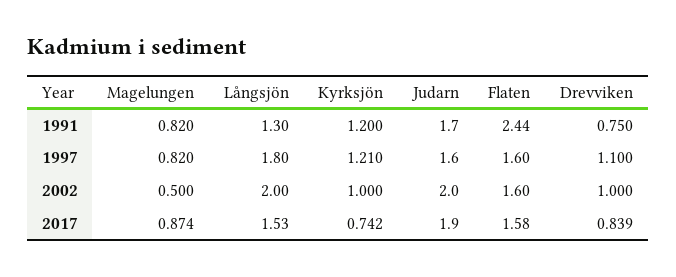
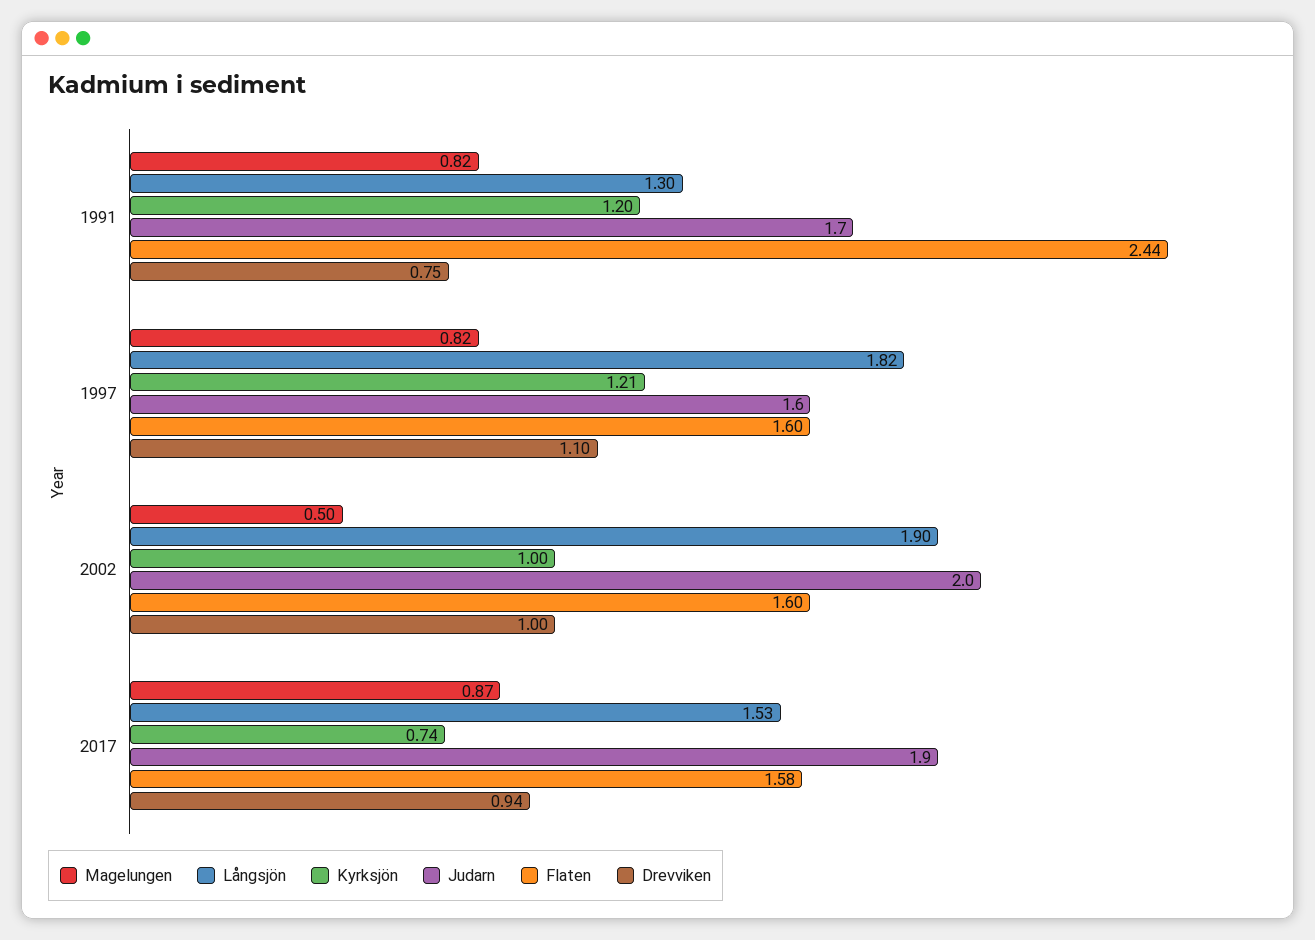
Långsjön, 1997: 1.8 -> 1.82
Långsjön, 2002: 2 -> 1.9
Drevviken, 2017: 0.839 -> 0.94

